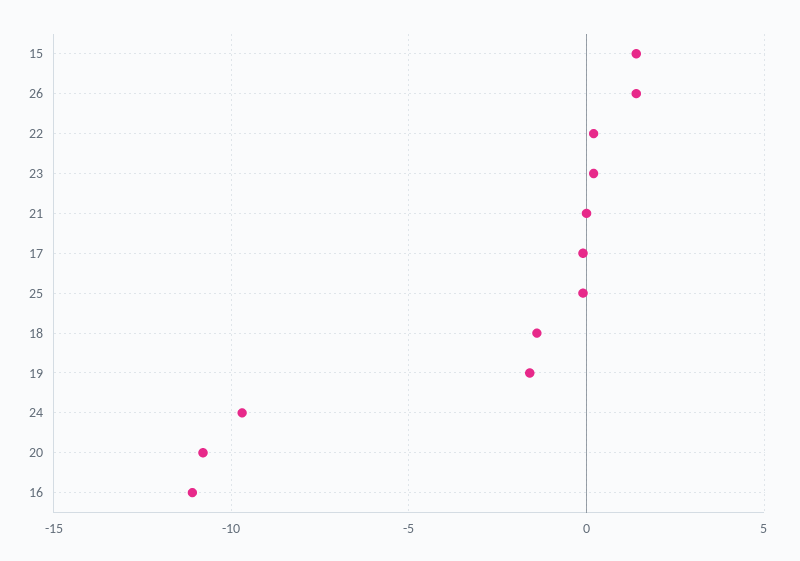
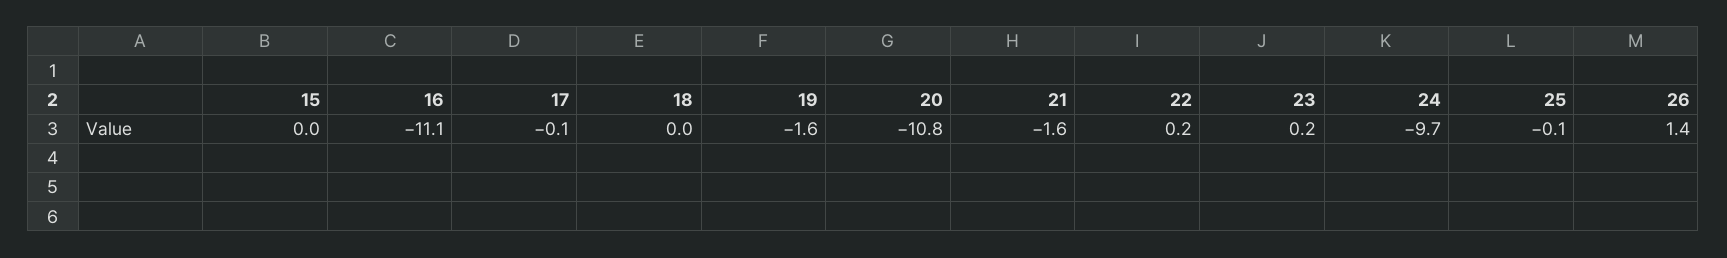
15: 1.5 -> 0
21: 0 -> -1.6
18: -1.5 -> 0

